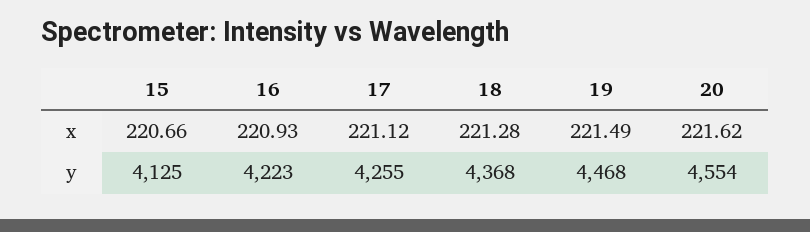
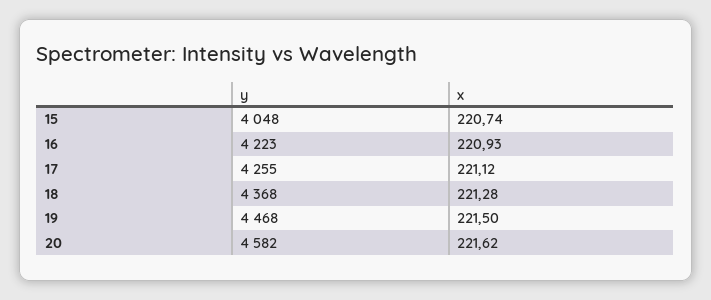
15, x: 220.66 -> 220.74
19, x: 221.49 -> 221.5
15, y: 4125 -> 4048
20, y: 4554 -> 4582

